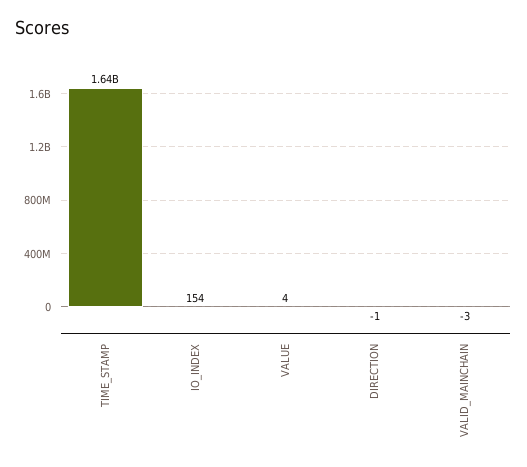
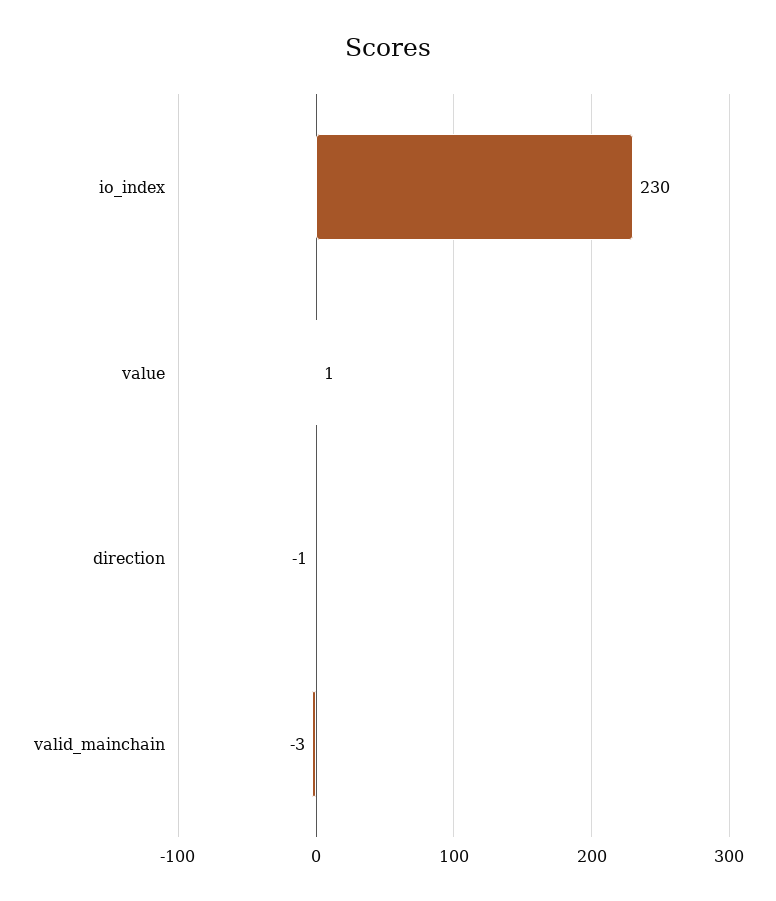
TIME_STAMP: 1640000000 -> none
IO_INDEX: 154 -> 230
VALUE: 4 -> 1

